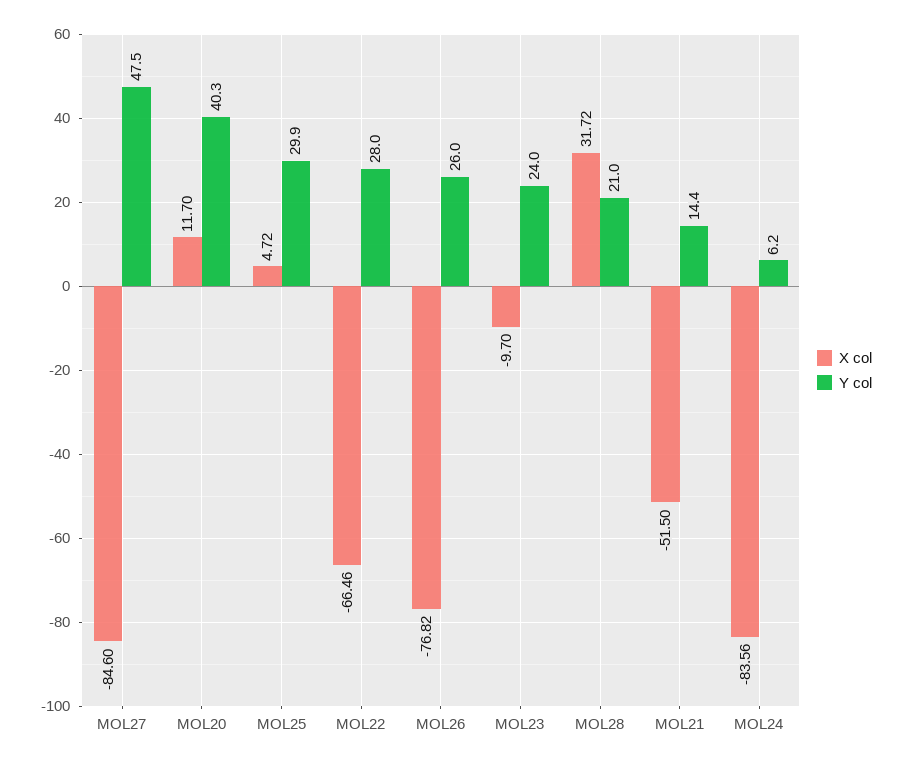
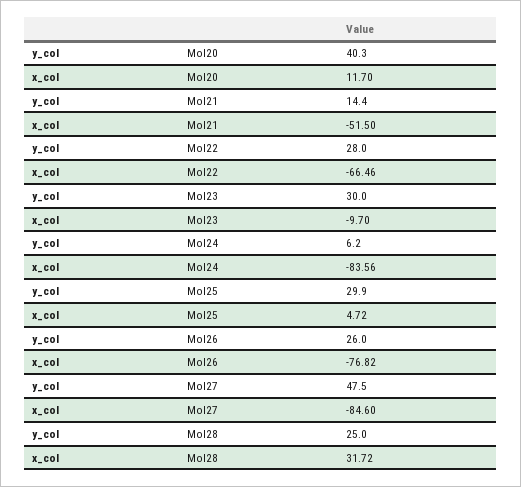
Y col, MOL23: 24 -> 30
Y col, MOL28: 21 -> 25

